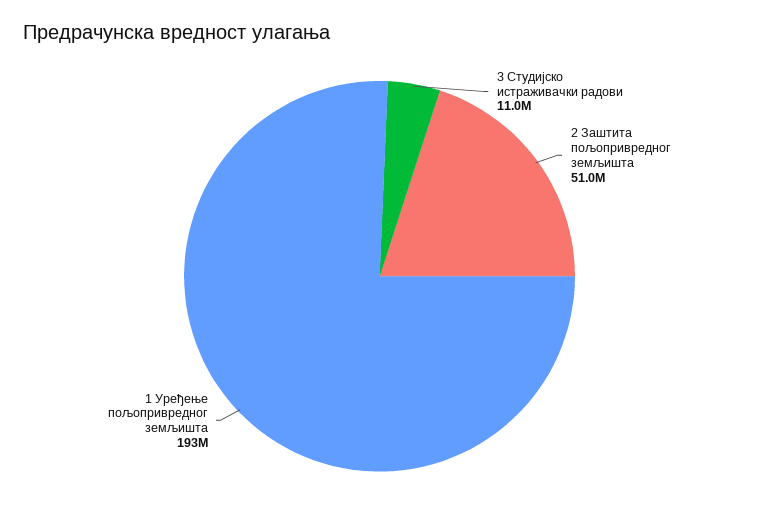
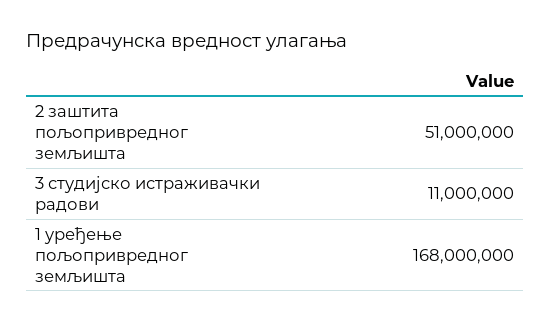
1 Уређење пољопривредног земљишта: 193000000 -> 168000000

